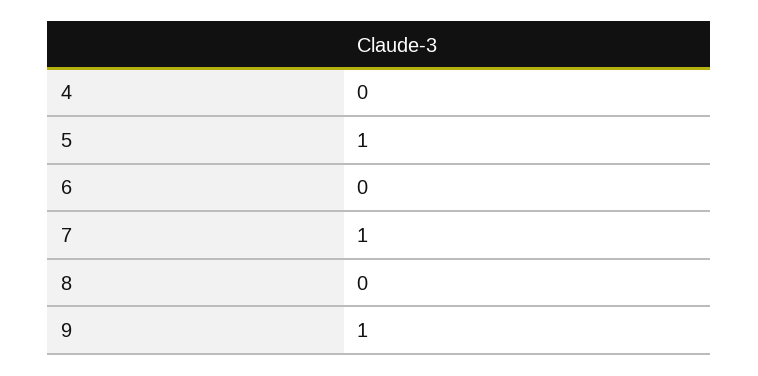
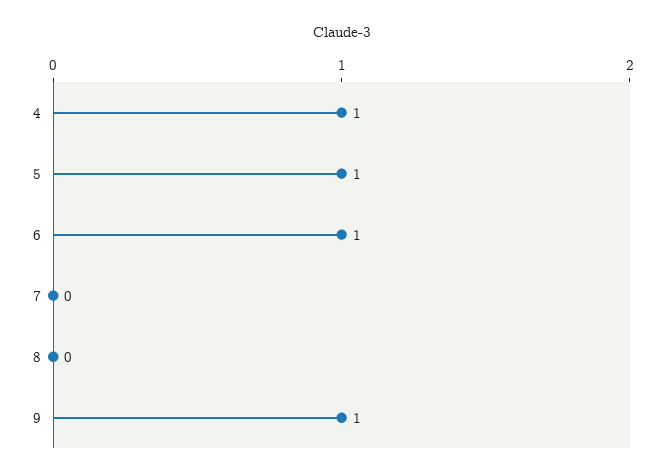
4: 0 -> 1
6: 0 -> 1
7: 1 -> 0

